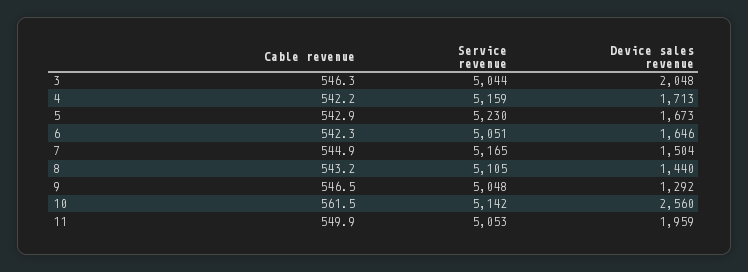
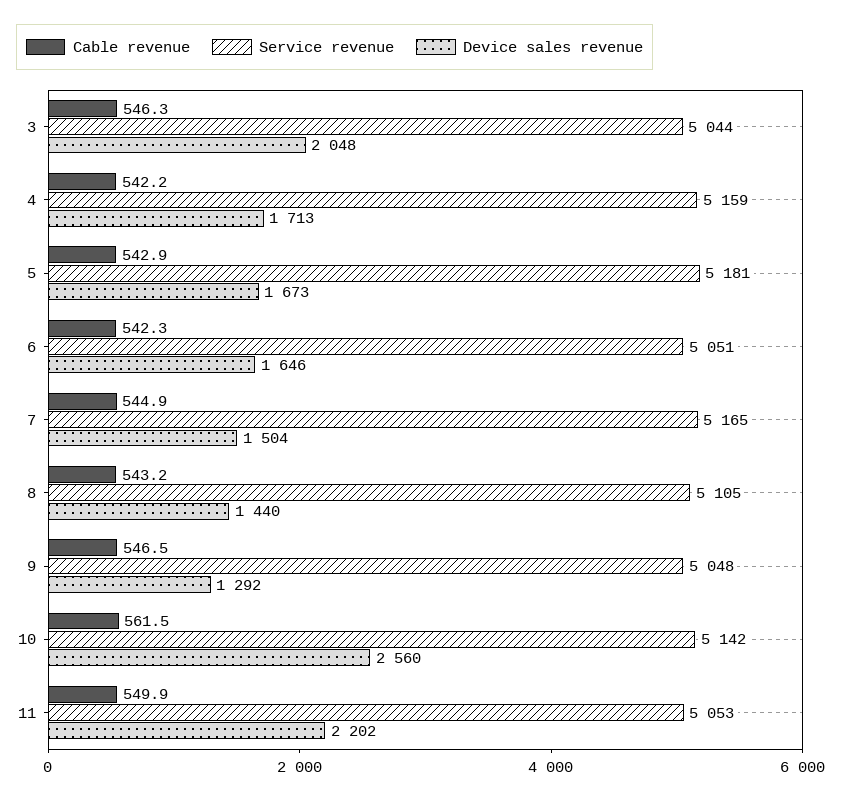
Service revenue, 5: 5230 -> 5181
Device sales revenue, 11: 1959 -> 2202

